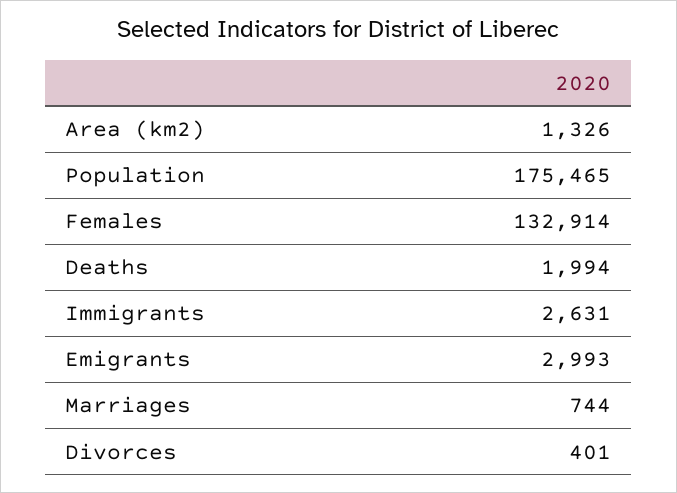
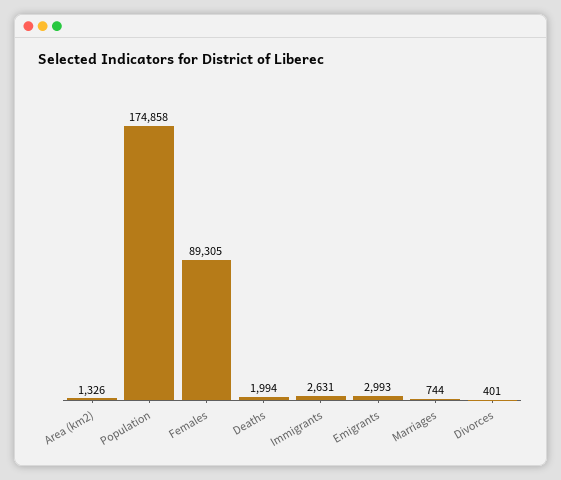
Population: 175465 -> 174858
Females: 132914 -> 89305

